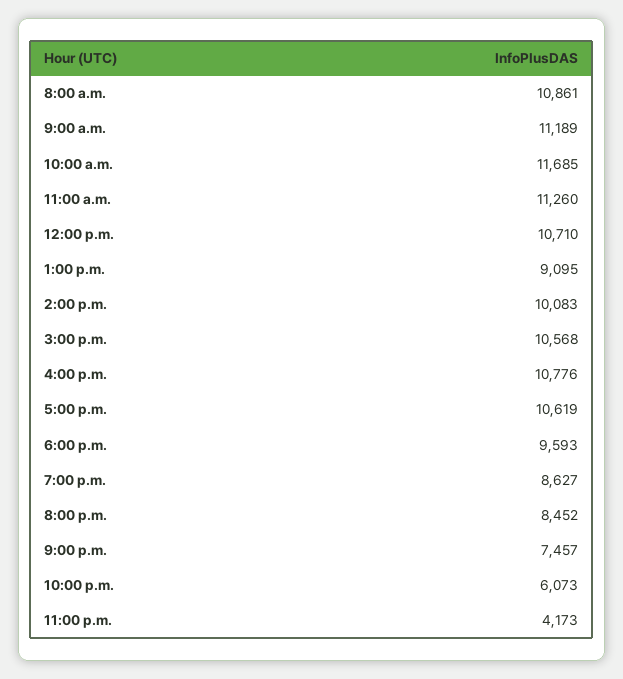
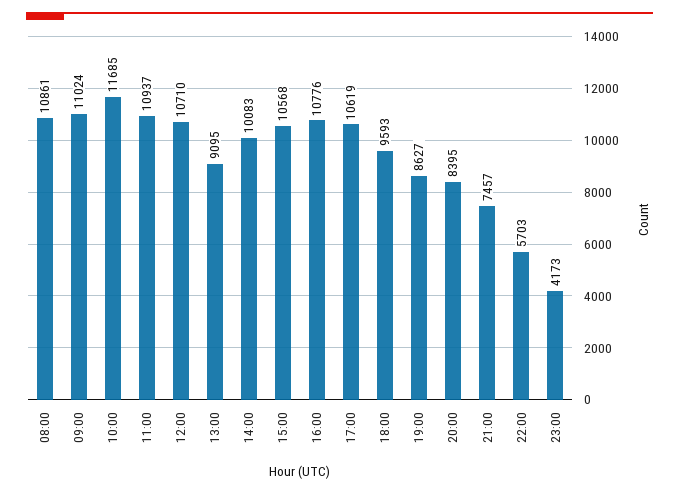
9:00 a.m.: 11189 -> 11024
11:00 a.m.: 11260 -> 10937
8:00 p.m.: 8452 -> 8395
10:00 p.m.: 6073 -> 5703

